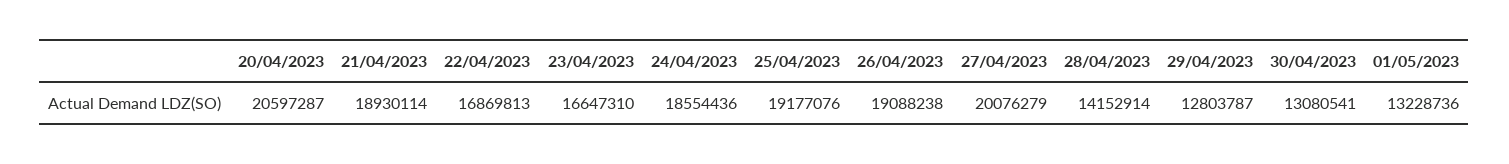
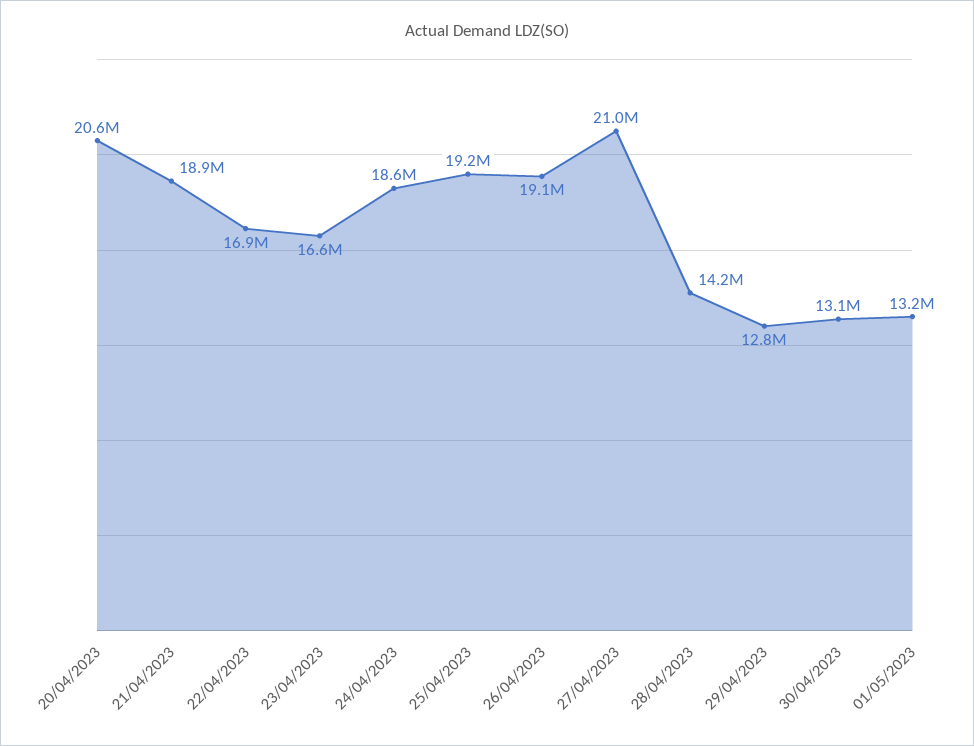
27/04/2023: 20076279 -> 21000000

